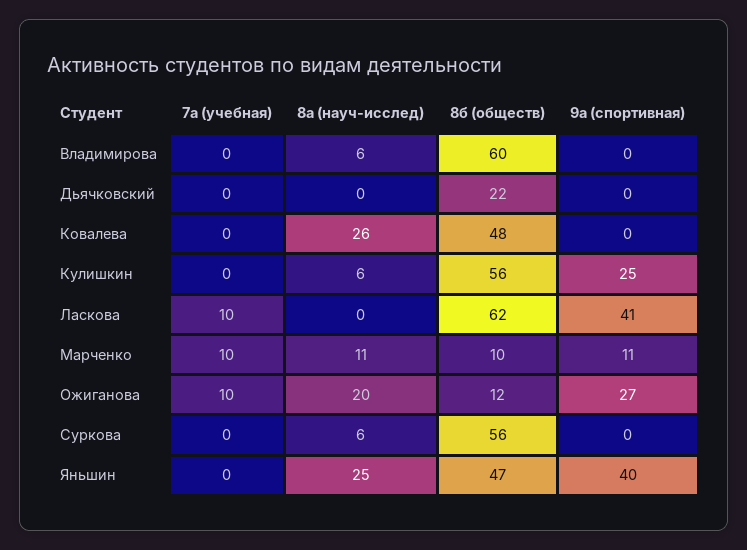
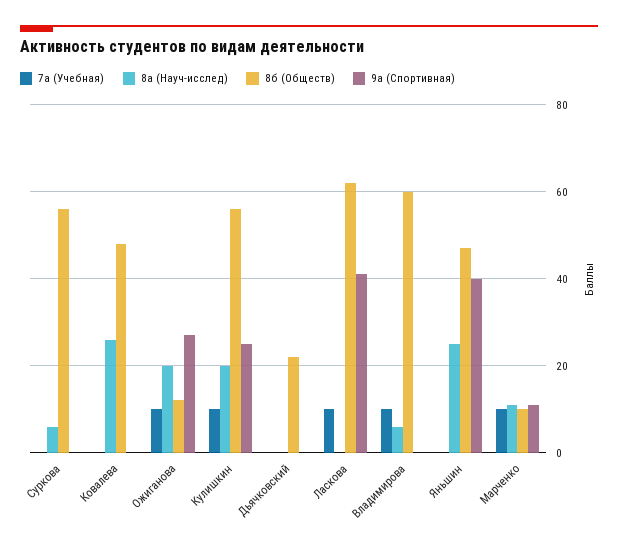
7а (учебная), Владимирова: 0 -> 10
7а (учебная), Кулишкин: 0 -> 10
8а (науч-исслед), Кулишкин: 6 -> 20

